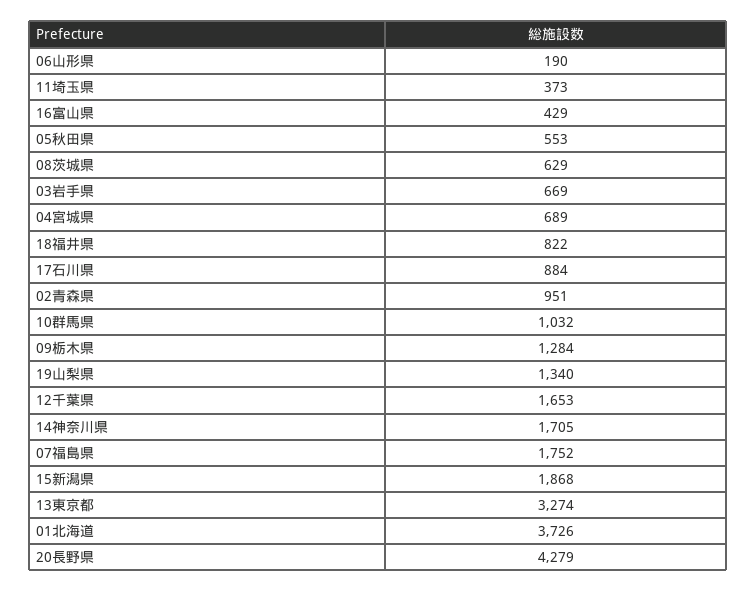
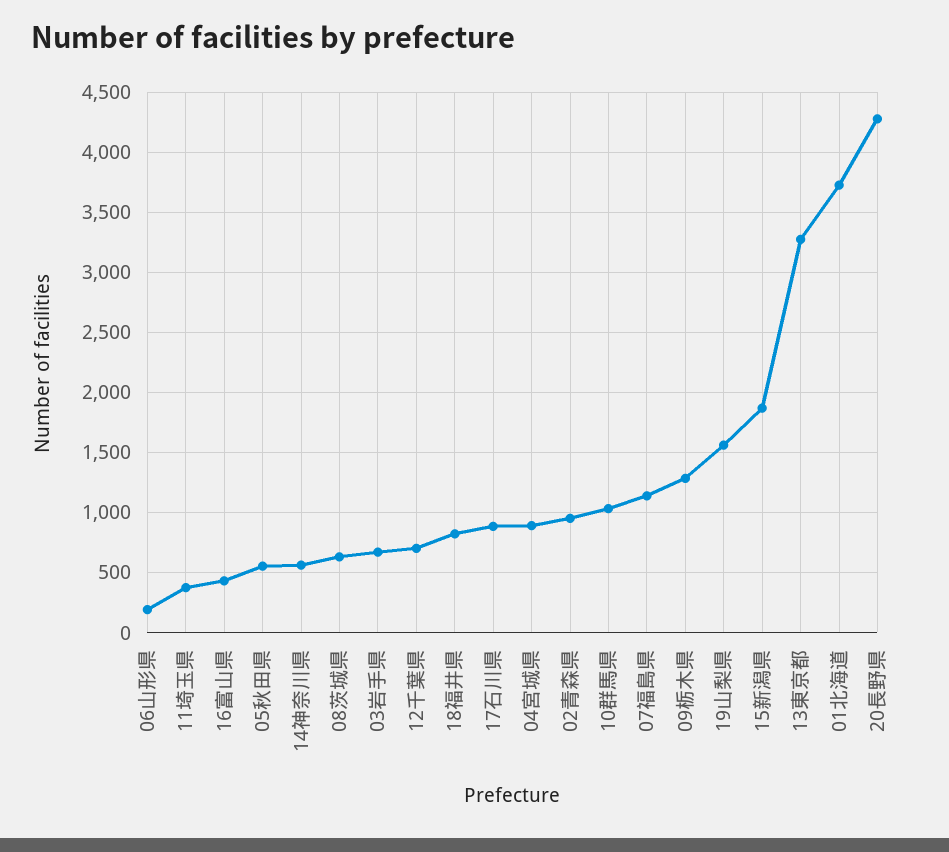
04宮城県: 689 -> 900
19山梨県: 1340 -> 1550
12千葉県: 1653 -> 700
14神奈川県: 1705 -> 550
07福島県: 1752 -> 1150

